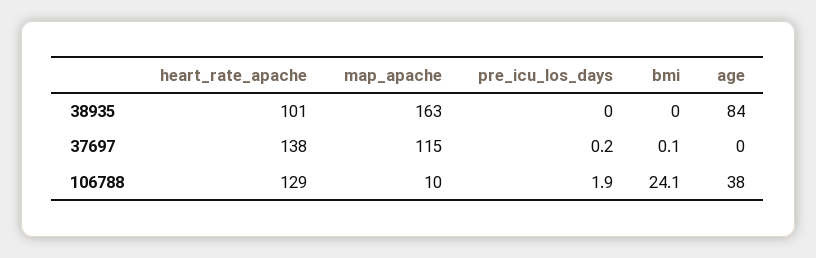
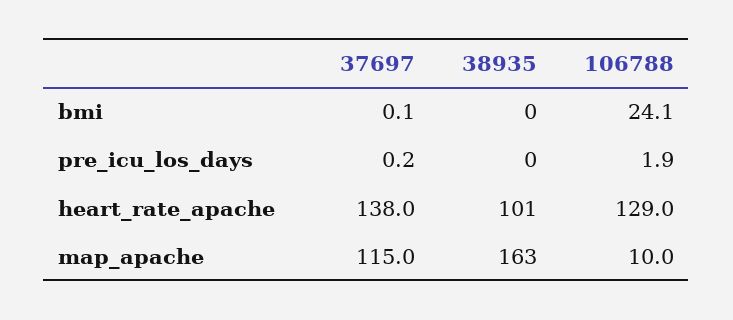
age, 38935: 84 -> none
age, 37697: 0 -> none
age, 106788: 38 -> none

